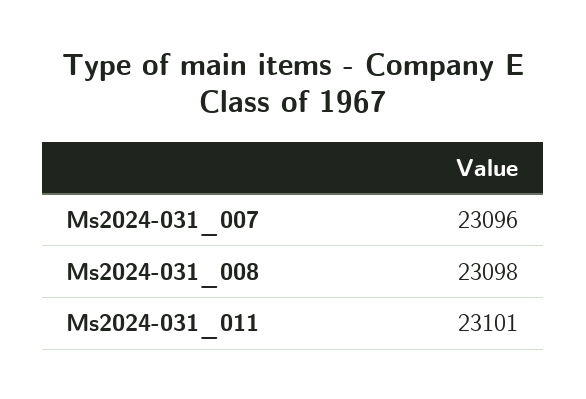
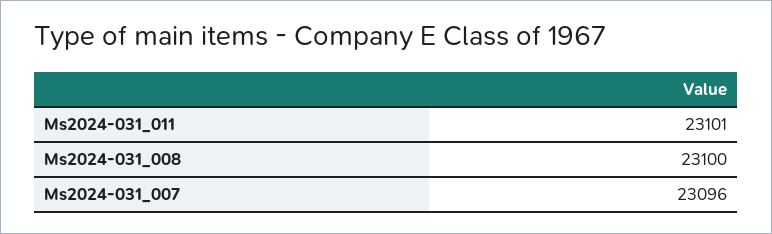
Ms2024-031_008: 23098 -> 23100

